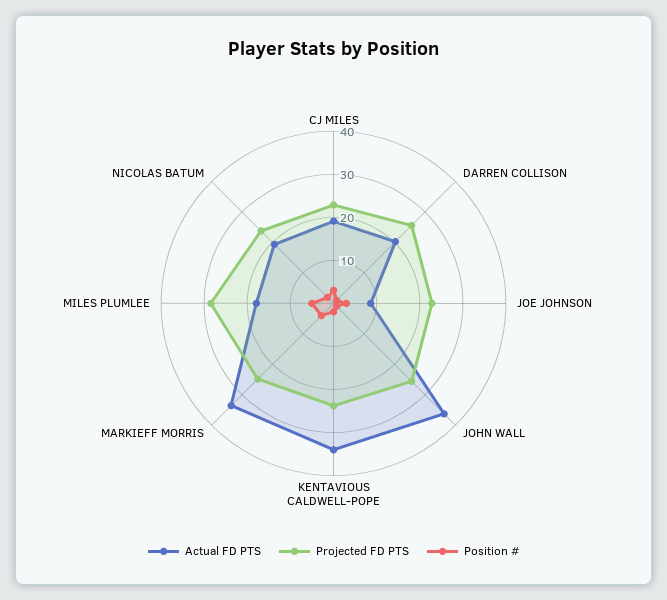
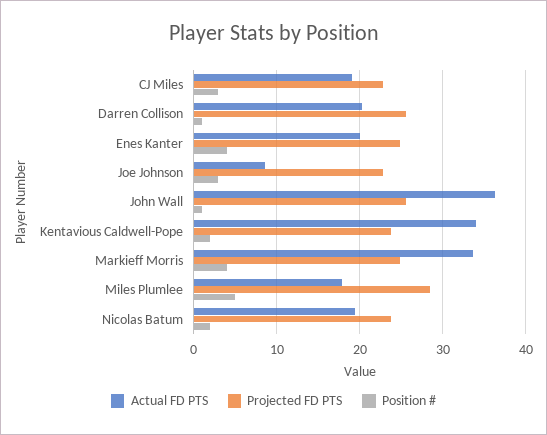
Actual FD PTS, Enes Kanter: none -> 20
Projected FD PTS, Enes Kanter: none -> 25
Position #, Enes Kanter: none -> 4

